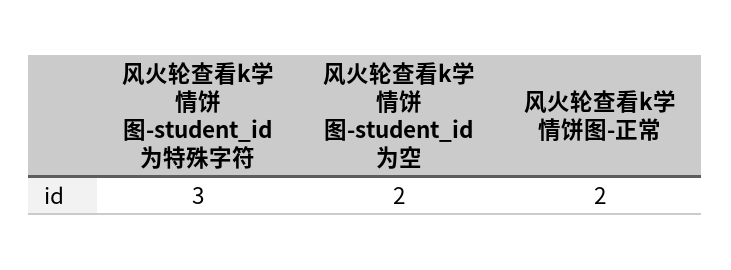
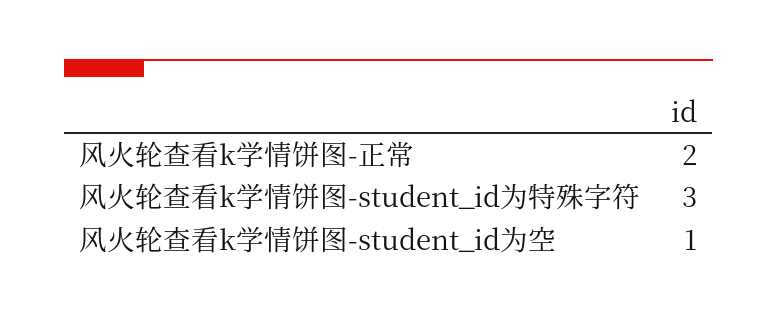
风火轮查看k学情饼图-student_id为空: 2 -> 1

